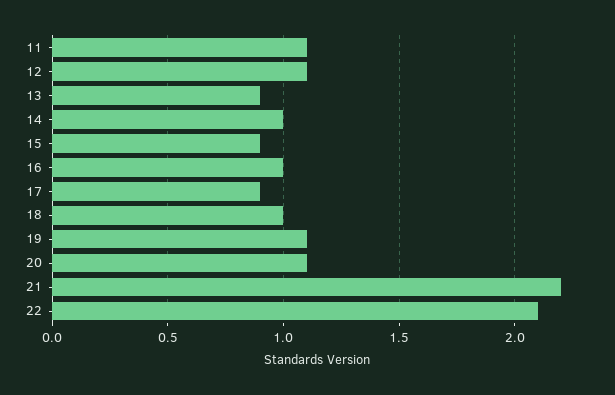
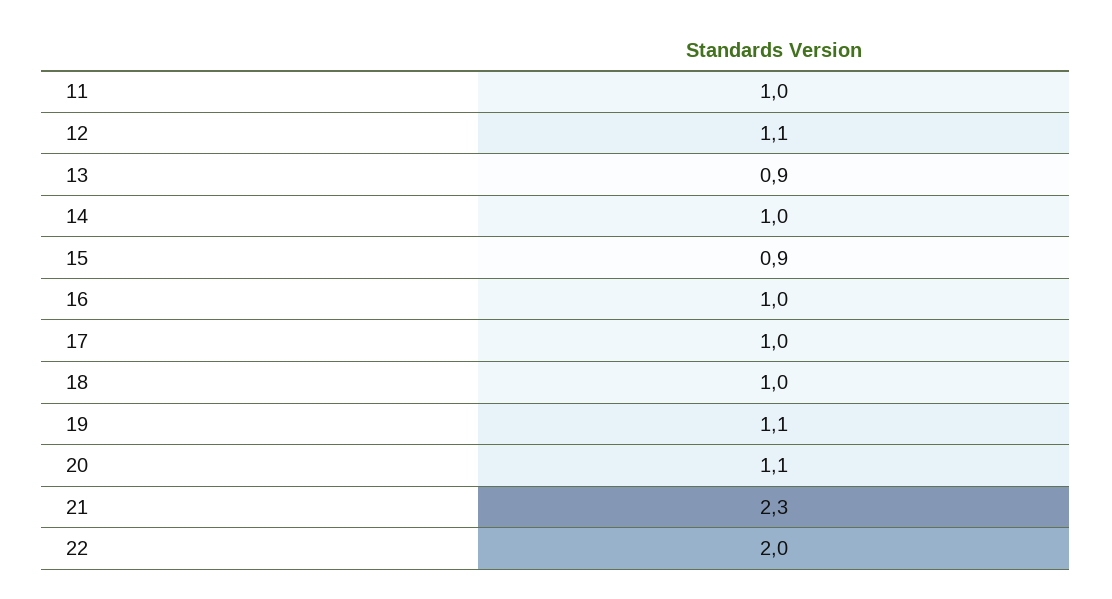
11: 1.1 -> 1
17: 0.9 -> 1
21: 2.2 -> 2.3
22: 2.1 -> 2

